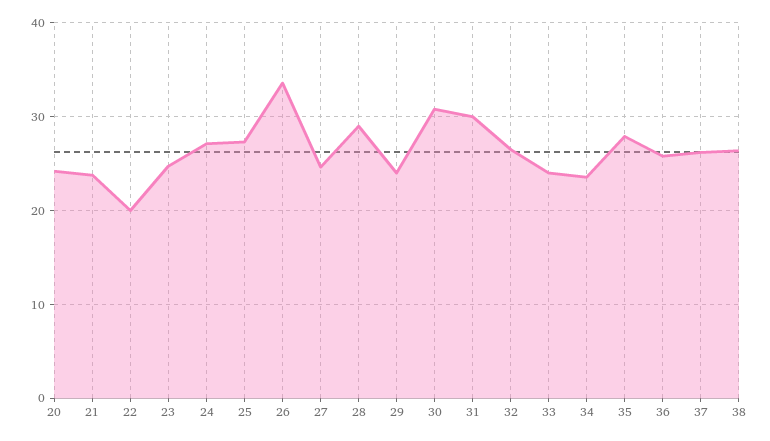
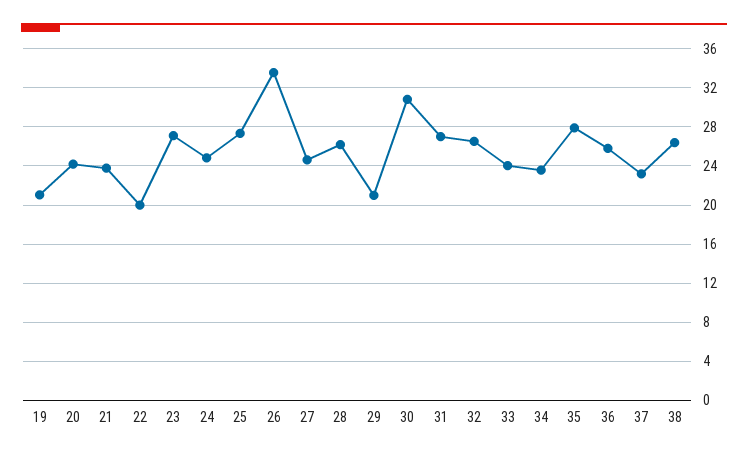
23: 25 -> 27
24: 27 -> 25
28: 29 -> 26
29: 24 -> 21
31: 30 -> 27
37: 26 -> 23
19: none -> 21

